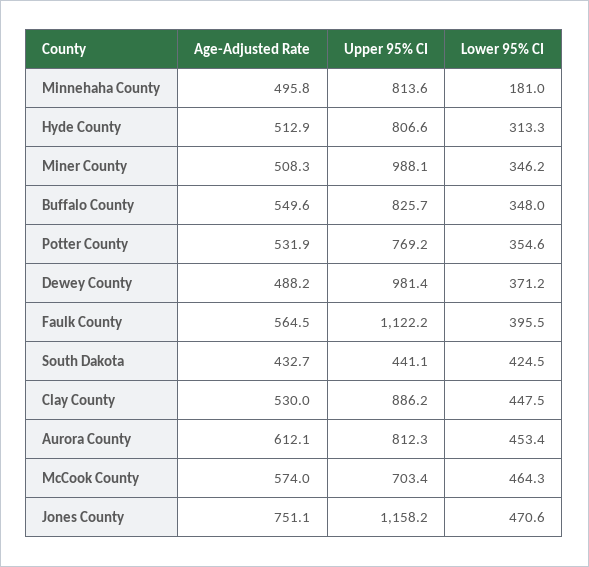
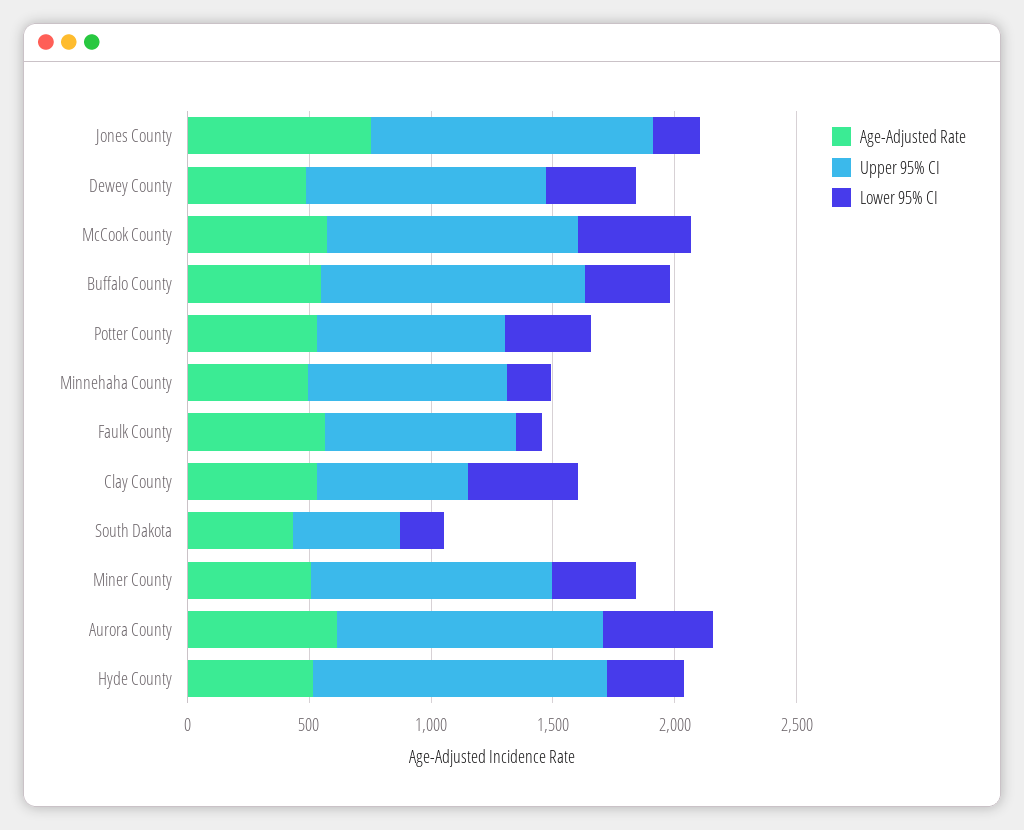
Upper 95% CI, Hyde County: 806.6 -> 1200
Upper 95% CI, Buffalo County: 825.7 -> 1100
Upper 95% CI, Faulk County: 1122.2 -> 800
Lower 95% CI, Faulk County: 395.5 -> 100
Lower 95% CI, South Dakota: 424.5 -> 200
Upper 95% CI, Clay County: 886.2 -> 600
Upper 95% CI, Aurora County: 812.3 -> 1100
Upper 95% CI, McCook County: 703.4 -> 1000
Lower 95% CI, Jones County: 470.6 -> 200

